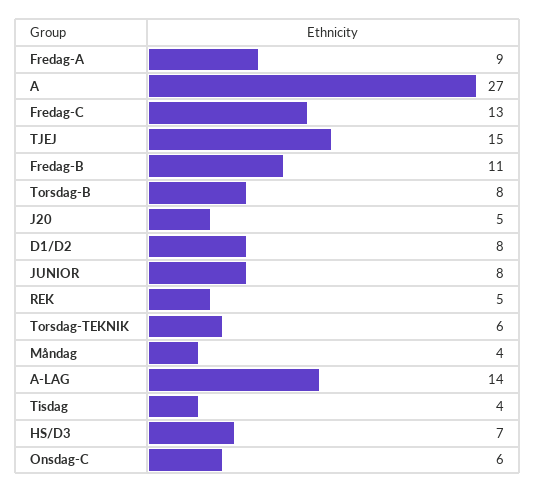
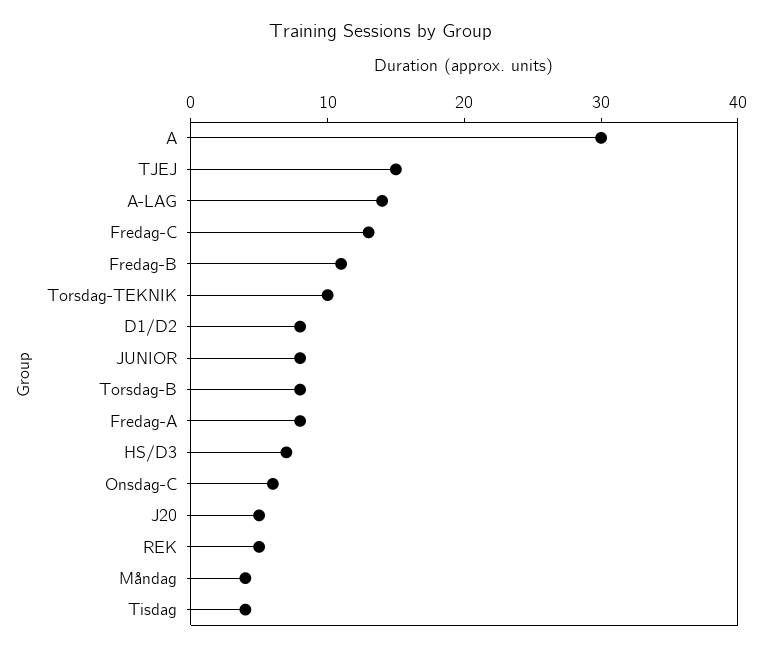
Fredag-A: 9 -> 8
A: 27 -> 30
Torsdag-TEKNIK: 6 -> 10

